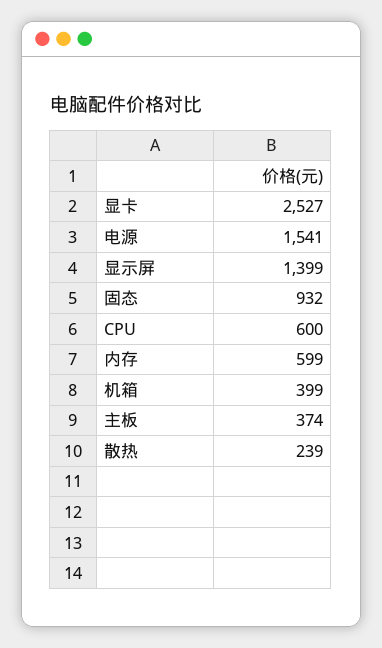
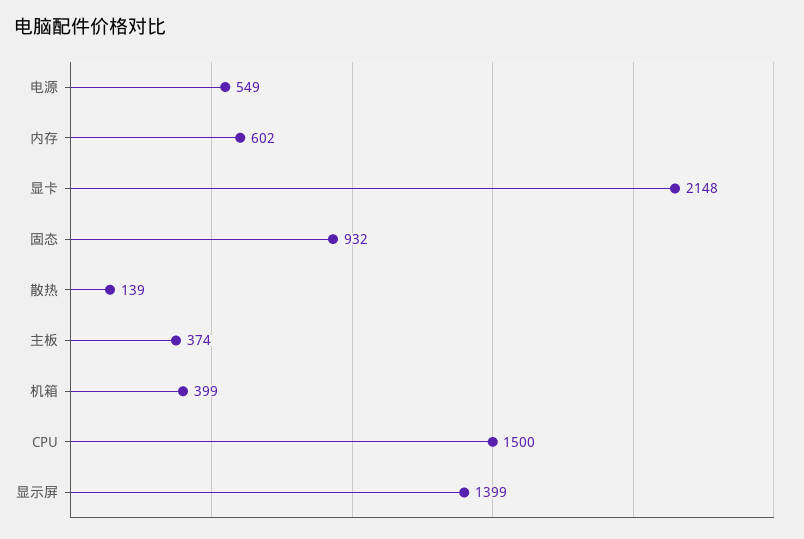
显卡: 2527 -> 2148
电源: 1541 -> 549
CPU: 600 -> 1500
内存: 599 -> 602
散热: 239 -> 139

